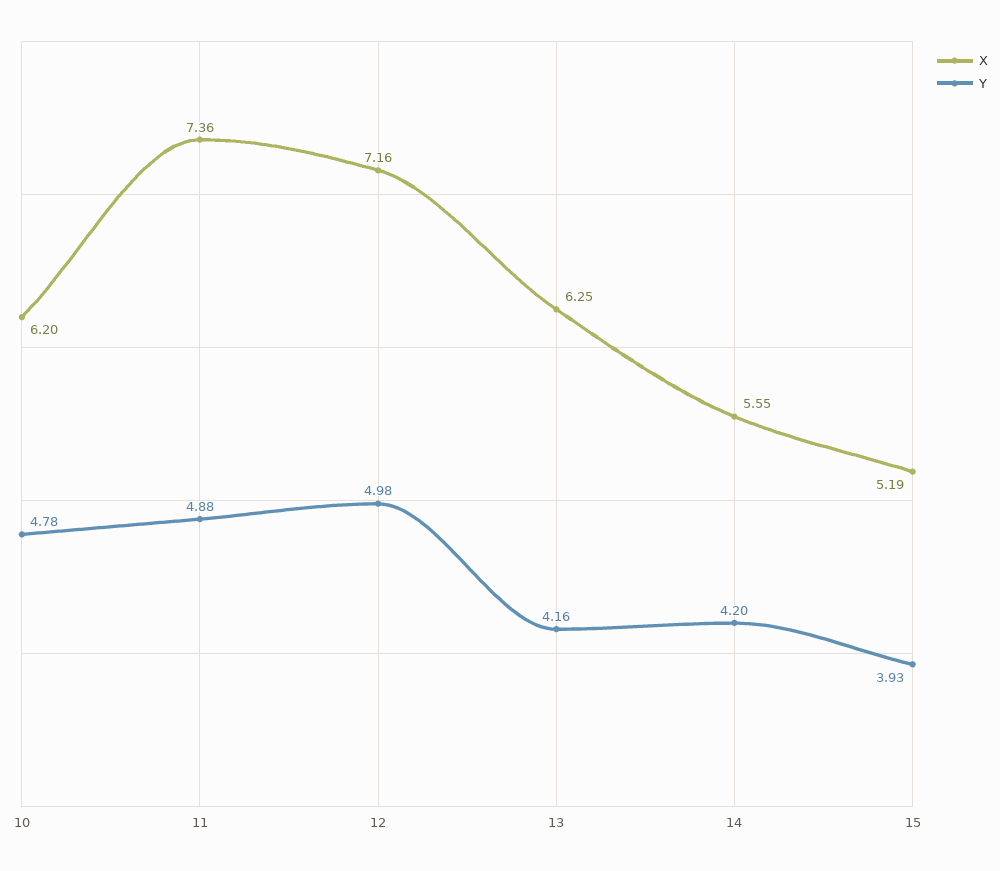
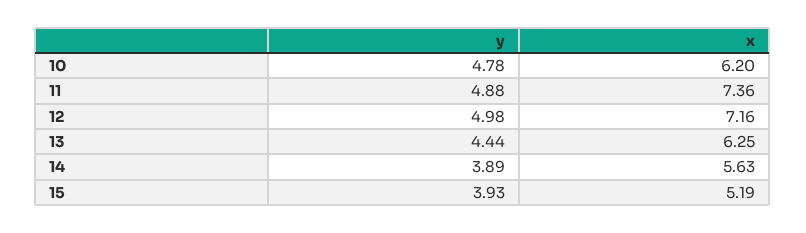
Y, 13: 4.16 -> 4.44
X, 14: 5.55 -> 5.63
Y, 14: 4.2 -> 3.89

